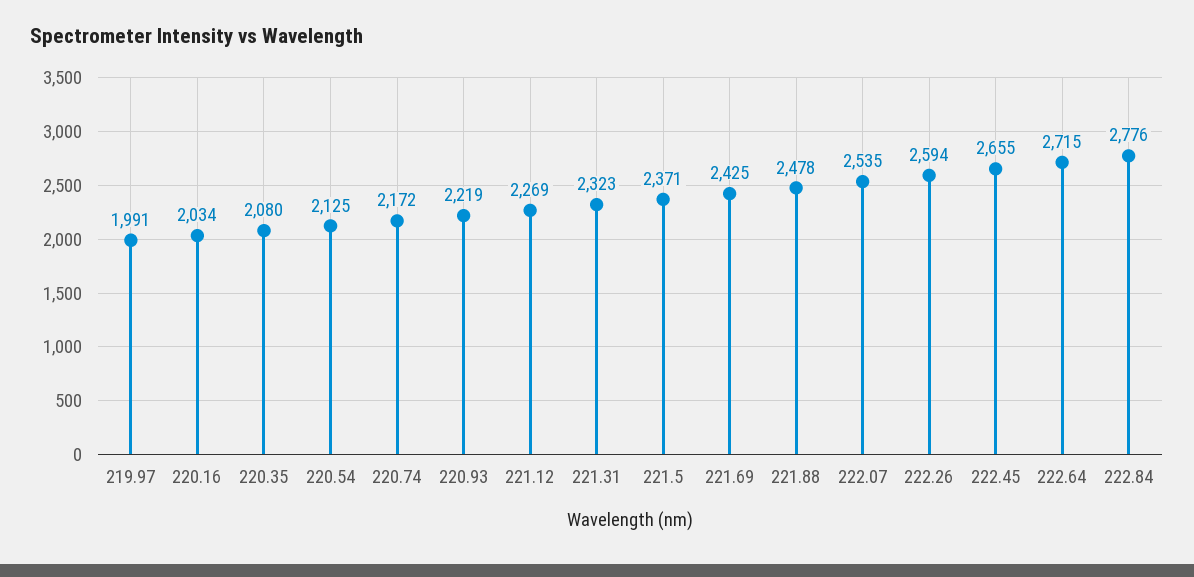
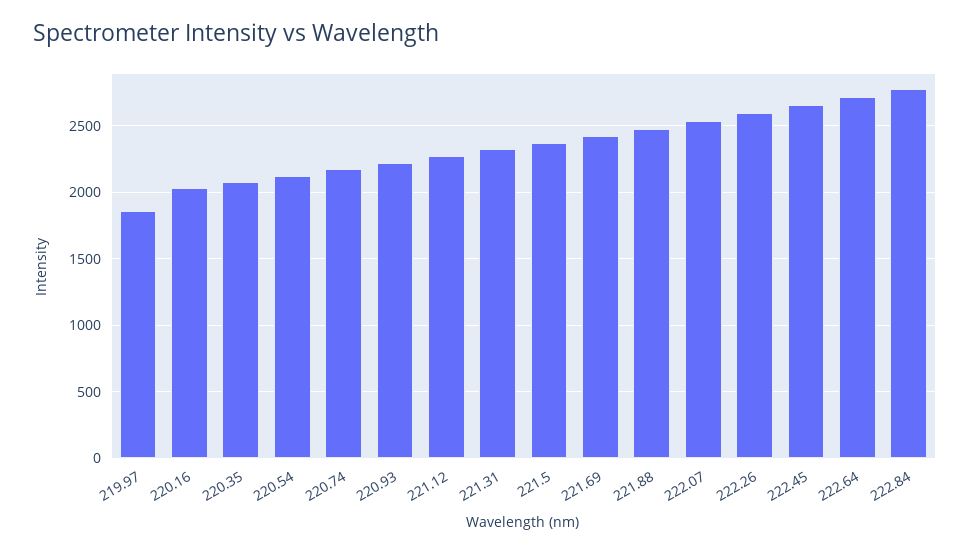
219.97: 1991 -> 1850

